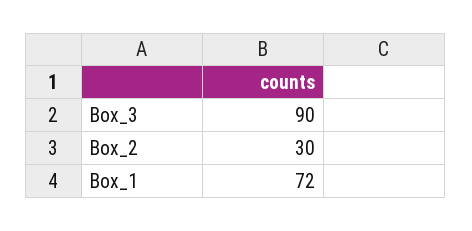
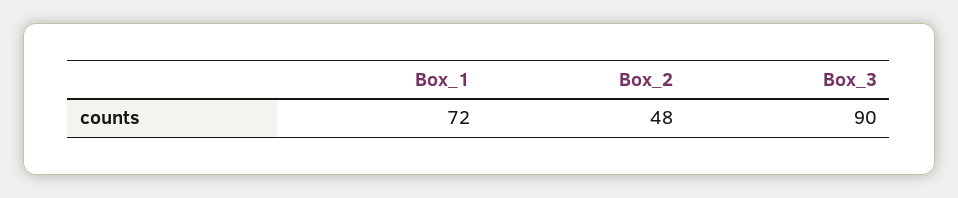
Box_2: 30 -> 48

